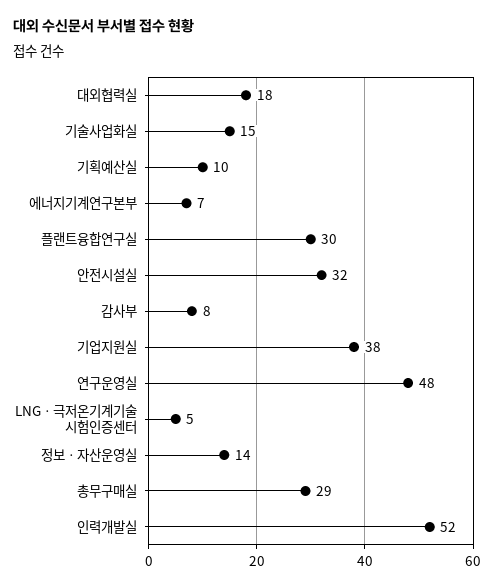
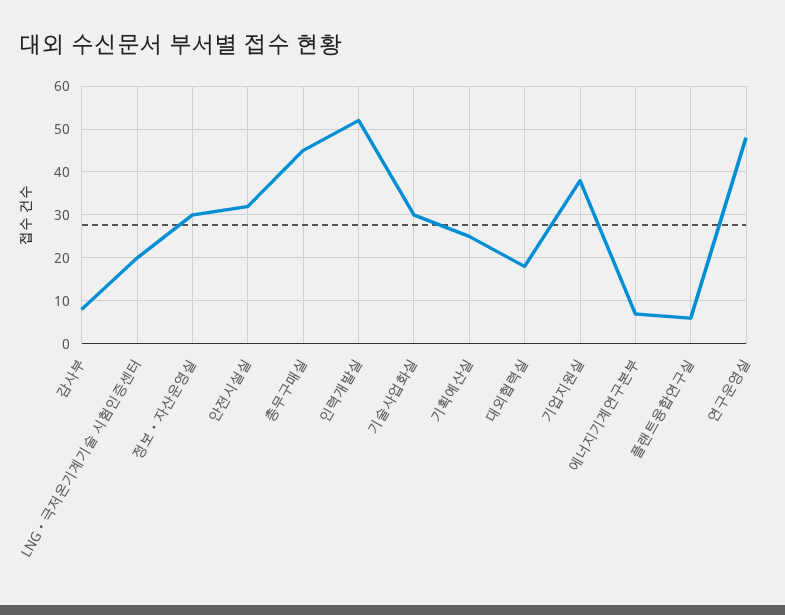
기술사업화실: 15 -> 30
기획예산실: 10 -> 25
플랜트융합연구실: 30 -> 5
LNGㆍ극저온기계기술 시험인증센터: 5 -> 20
정보ㆍ자산운영실: 14 -> 30
총무구매실: 29 -> 45

